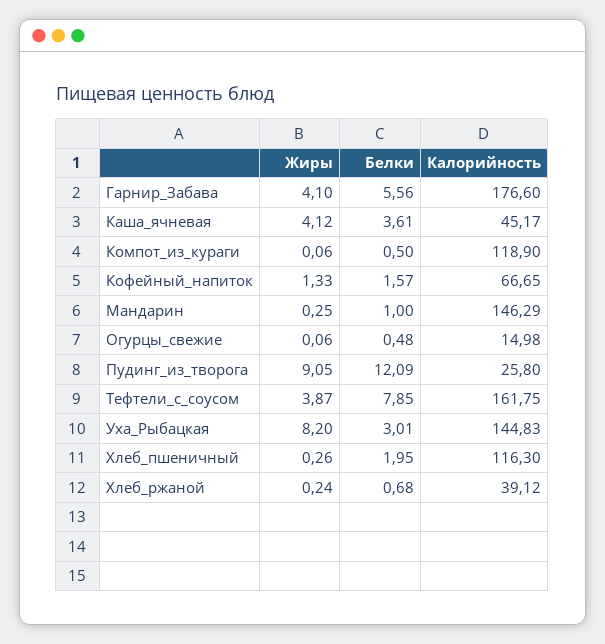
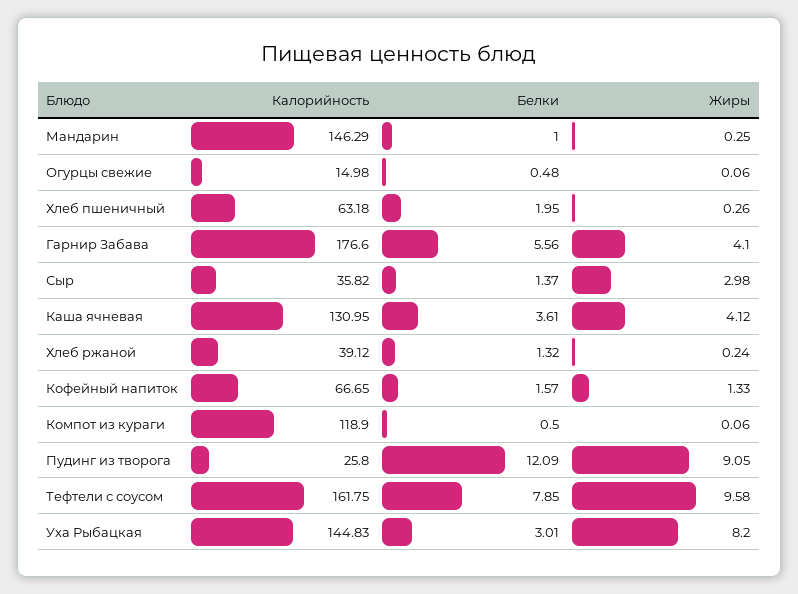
Калорийность, Каша_ячневая: 45.17 -> 130.95
Жиры, Тефтели_с_соусом: 3.87 -> 9.58
Калорийность, Хлеб_пшеничный: 116.3 -> 63.18
Белки, Хлеб_ржаной: 0.68 -> 1.32
Калорийность, Сыр: none -> 35.82
Белки, Сыр: none -> 1.37
Жиры, Сыр: none -> 2.98

